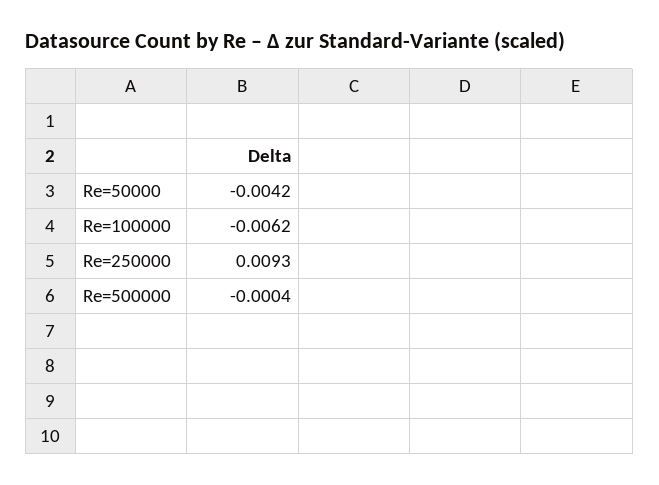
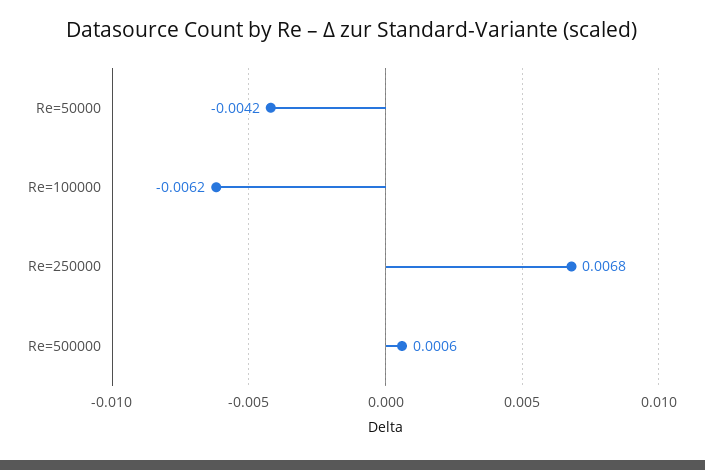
Re=250000: 0.0093 -> 0.0068
Re=500000: -0.0004 -> 0.0006

